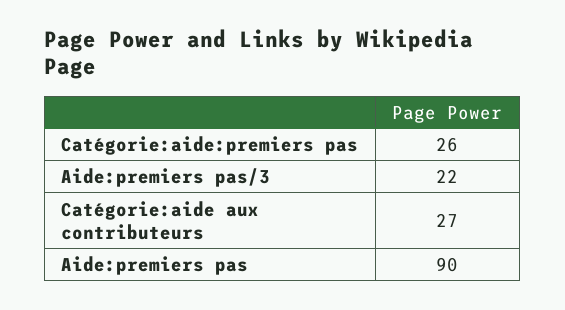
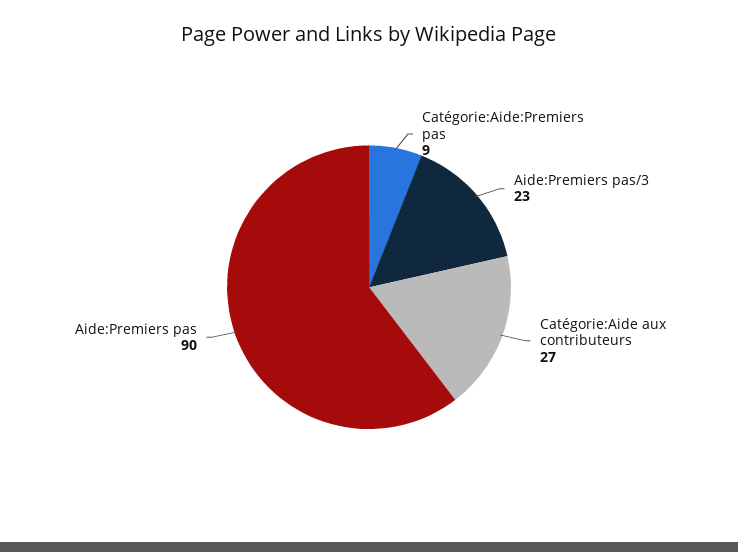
Catégorie:aide:premiers pas: 26 -> 9
Aide:premiers pas/3: 22 -> 23

